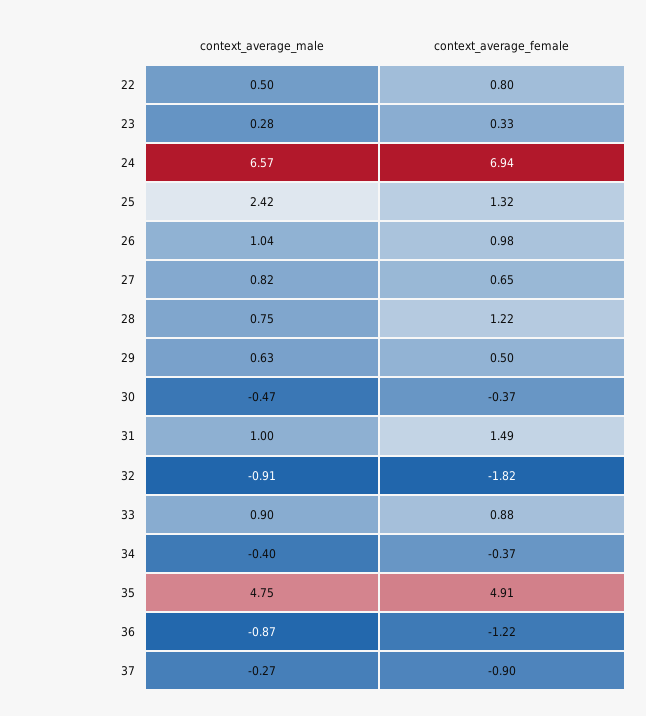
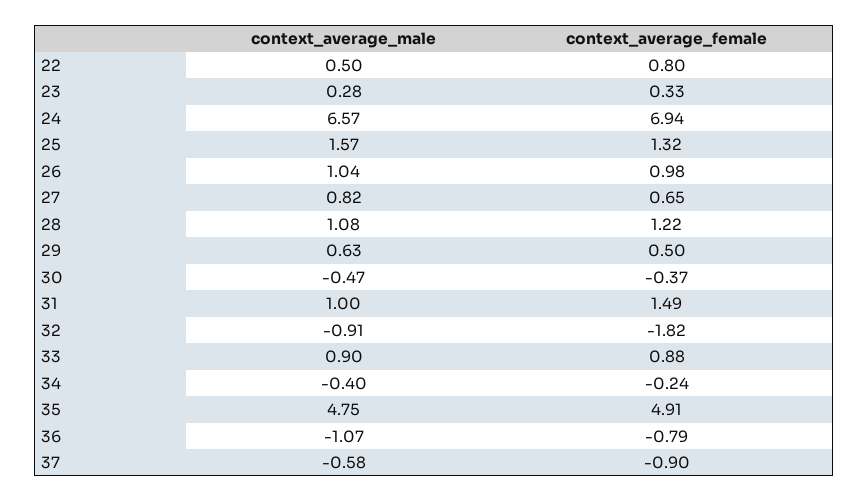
context_average_male, 25: 2.42 -> 1.57
context_average_male, 28: 0.75 -> 1.08
context_average_female, 34: -0.37 -> -0.24
context_average_male, 36: -0.87 -> -1.07
context_average_female, 36: -1.22 -> -0.79
context_average_male, 37: -0.27 -> -0.58

